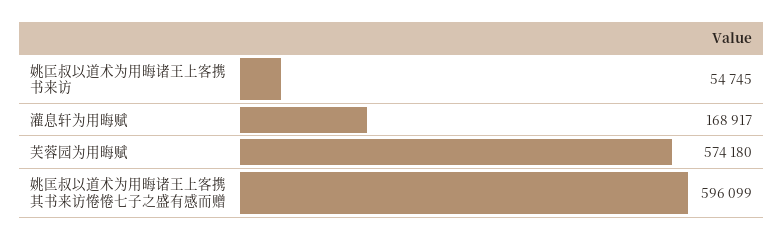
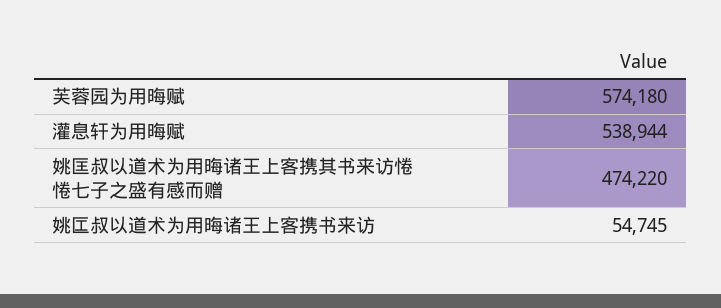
灌息轩为用晦赋: 168917 -> 538944
姚匡叔以道术为用晦诸王上客携其书来访惓惓七子之盛有感而赠: 596099 -> 474220

